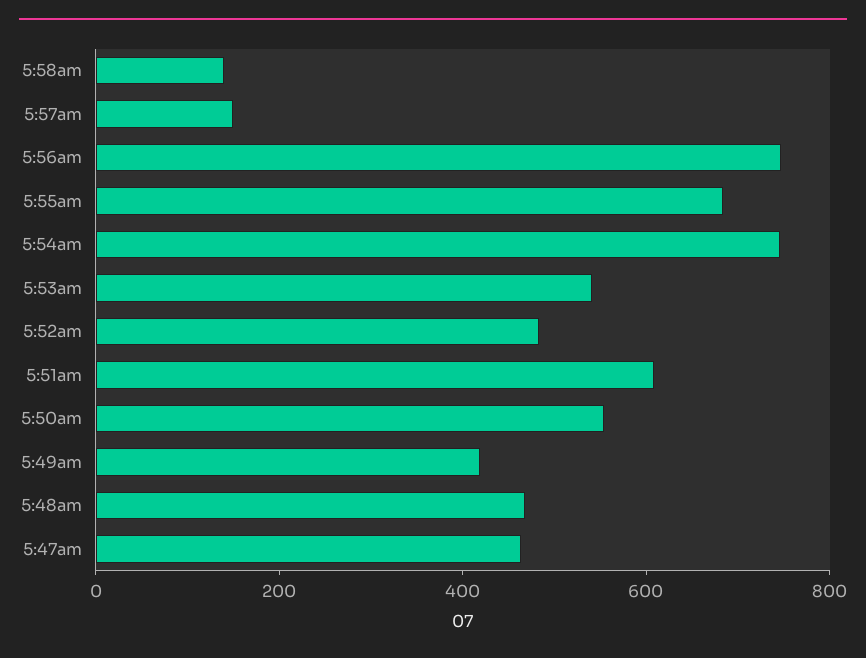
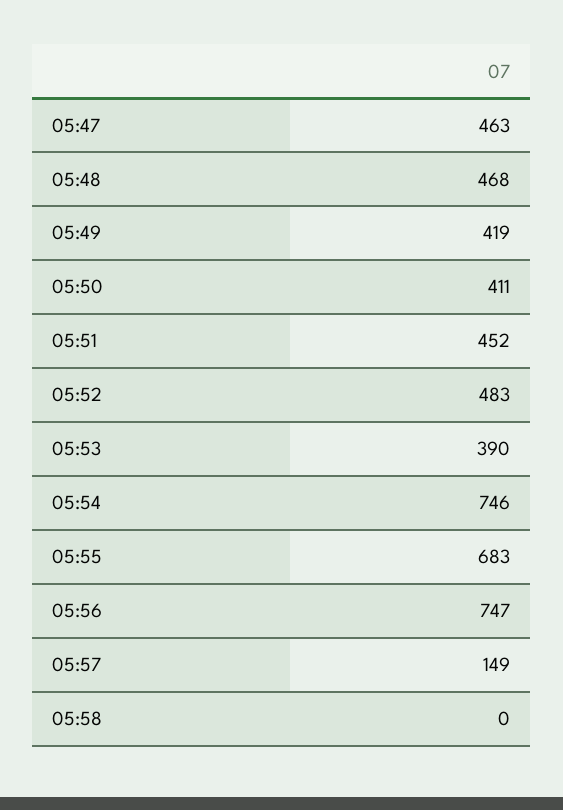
5:58am: 150 -> 0
5:53am: 550 -> 390
5:51am: 600 -> 452
5:50am: 550 -> 411

